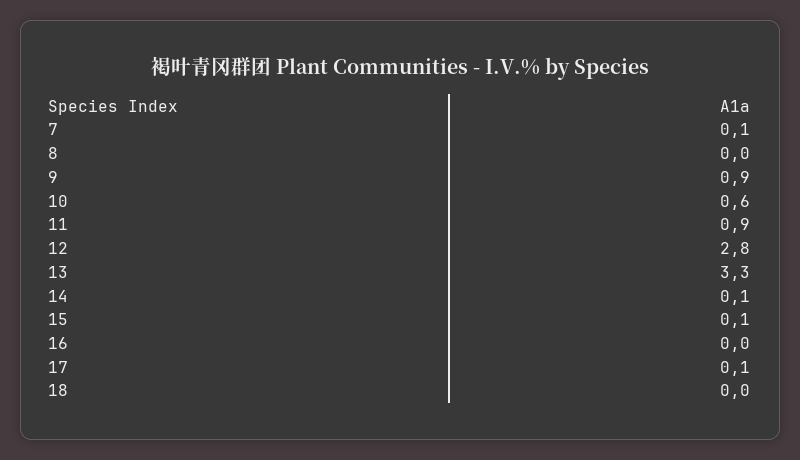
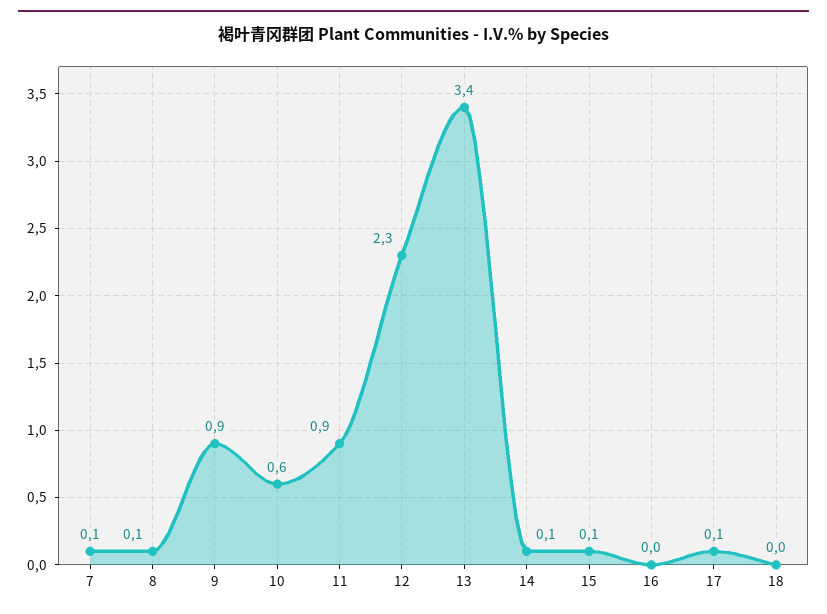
8: 0 -> 0.1
12: 2.8 -> 2.3
13: 3.3 -> 3.4

